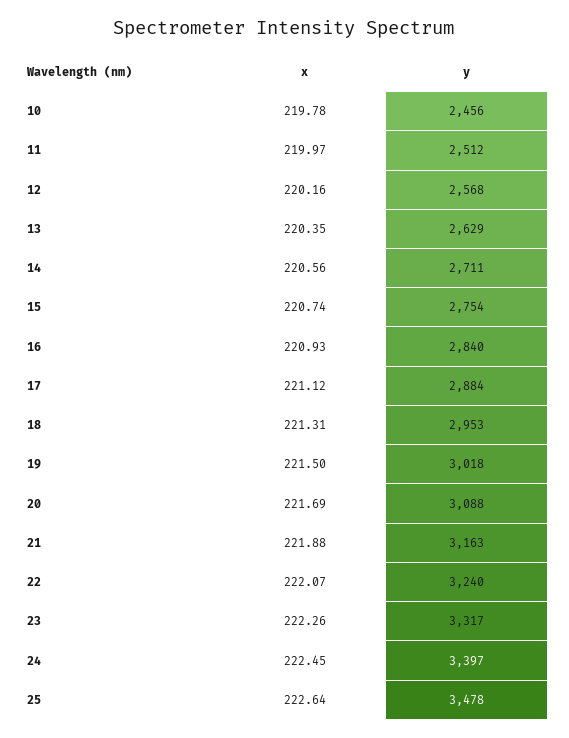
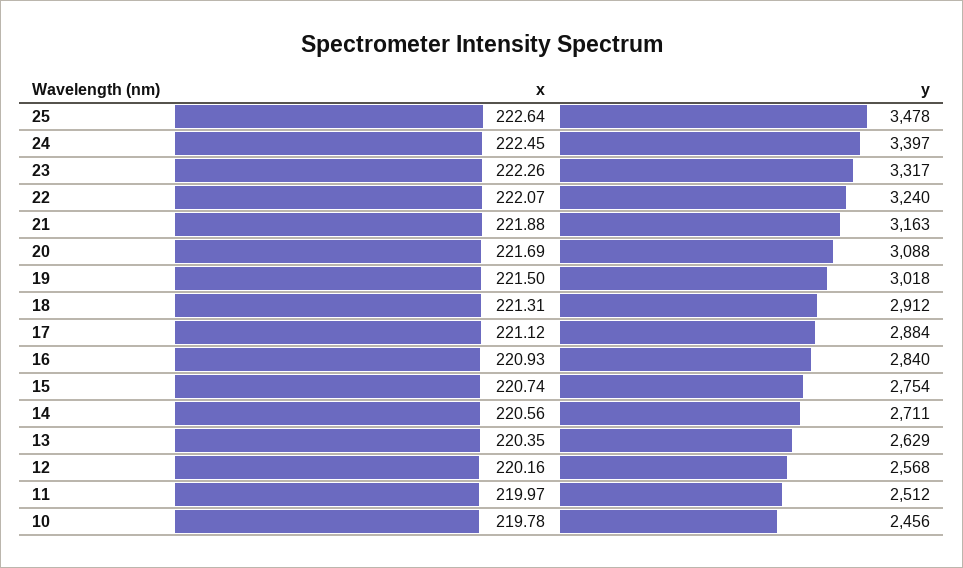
y, 18: 2953 -> 2912

